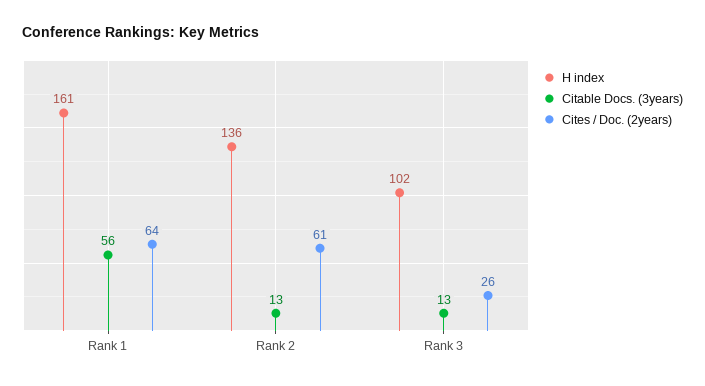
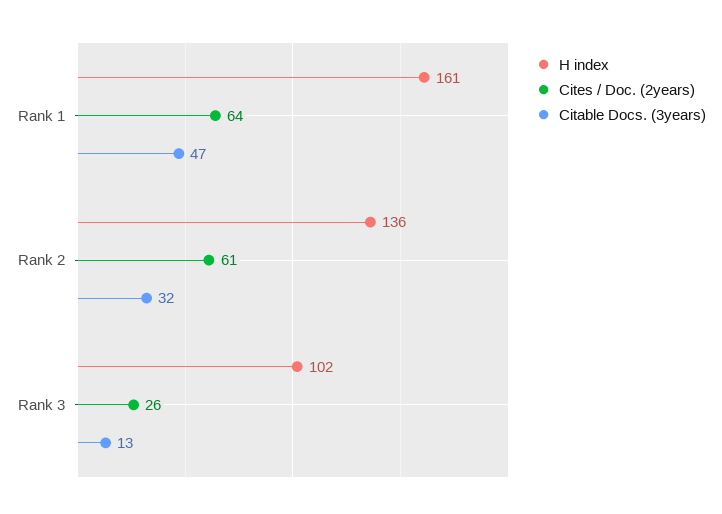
Citable Docs. (3years), Rank 1: 56 -> 47
Citable Docs. (3years), Rank 2: 13 -> 32

